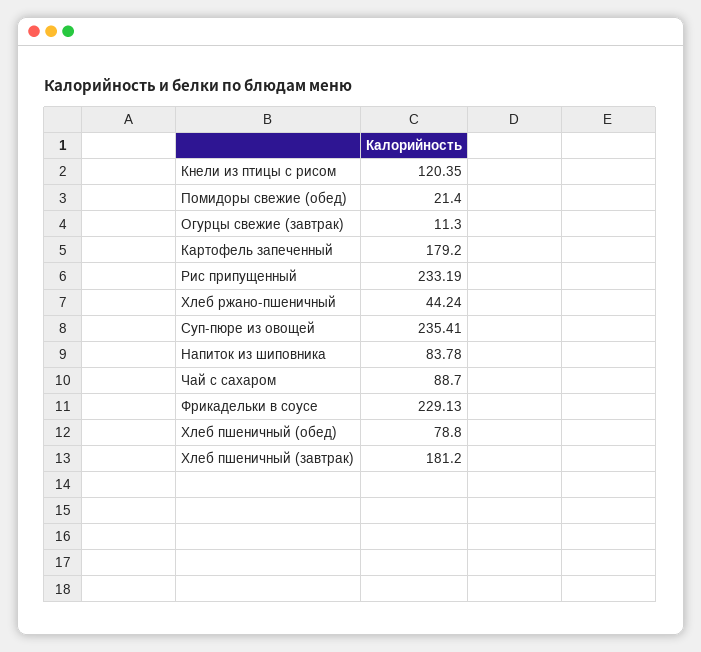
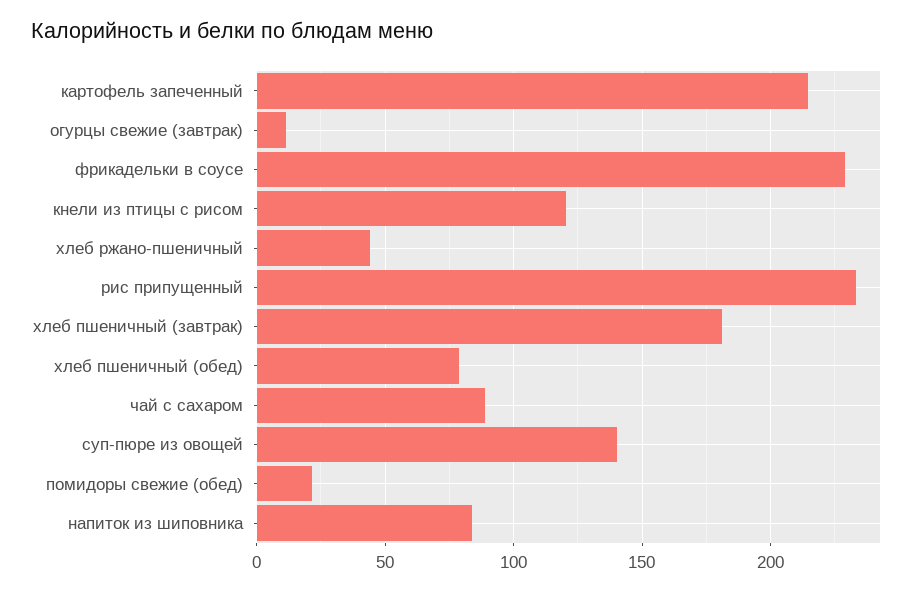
Картофель запеченный: 179.2 -> 215
Суп-пюре из овощей: 235.41 -> 140

